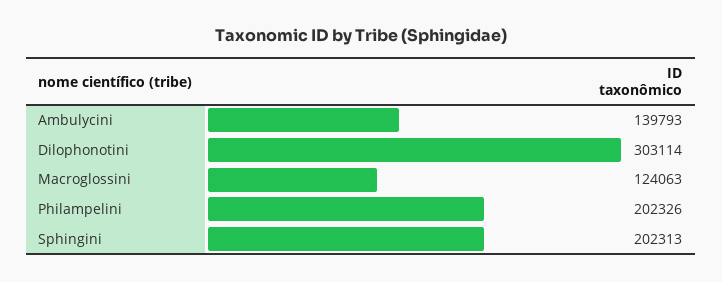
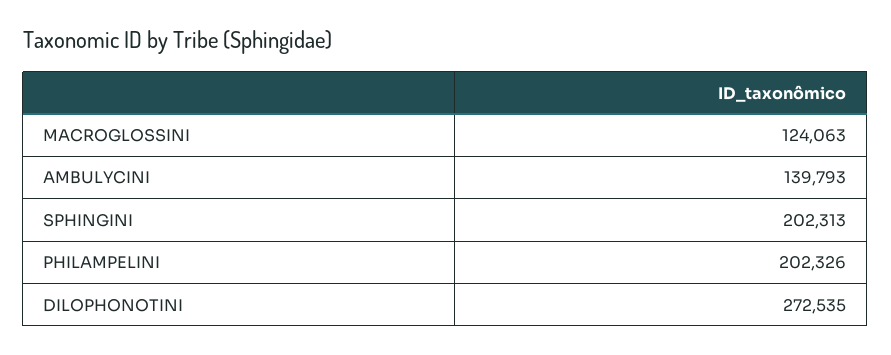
Dilophonotini: 303114 -> 272535

